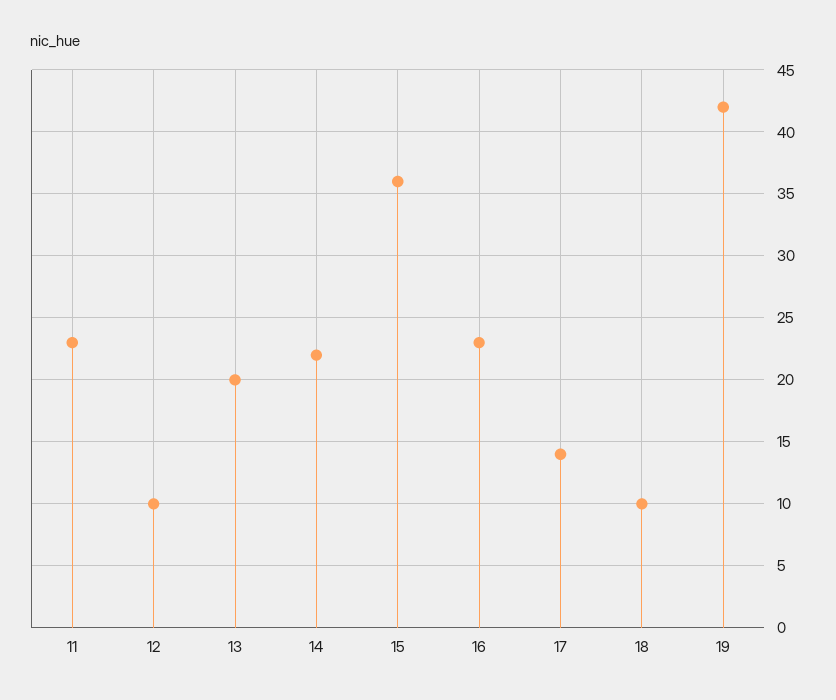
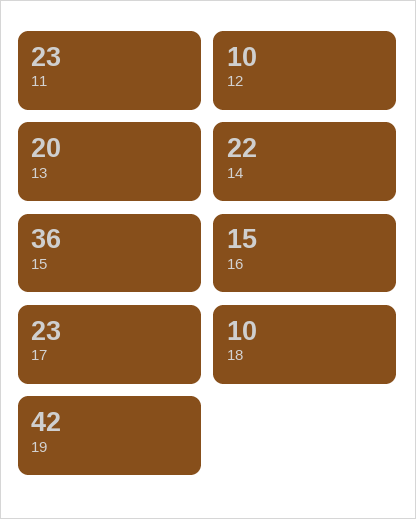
16: 23 -> 15
17: 14 -> 23

